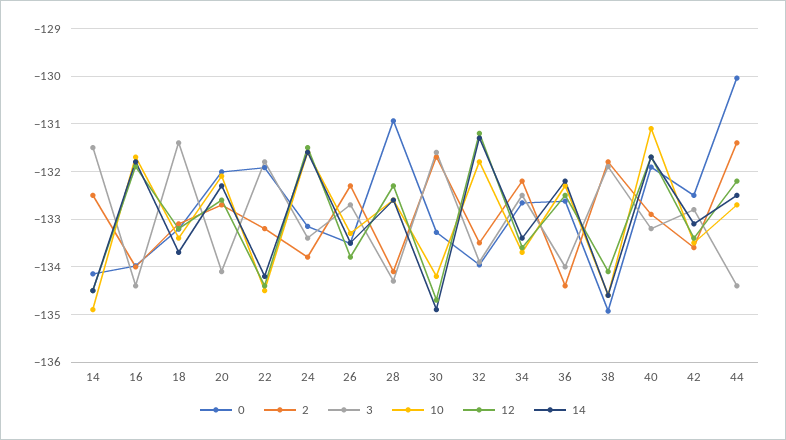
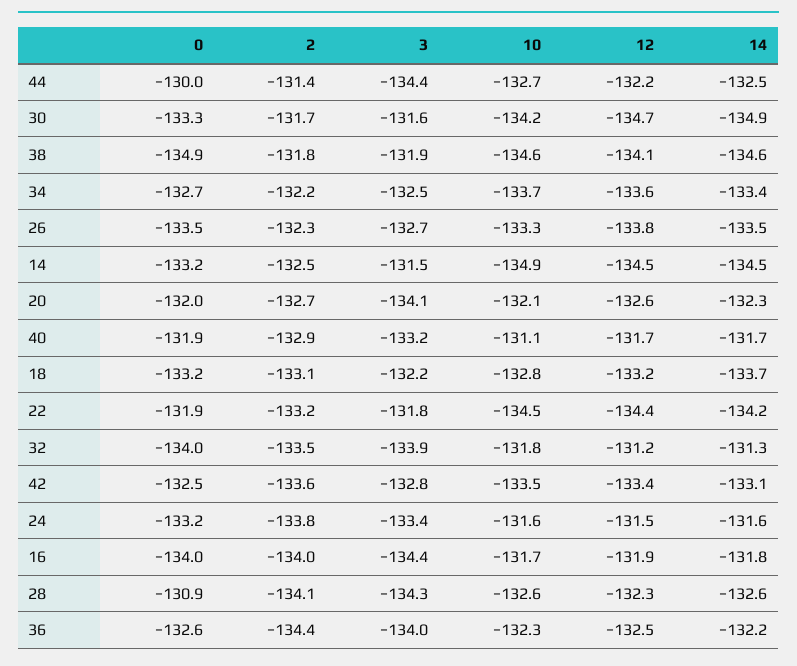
0, 14: -134.2 -> -133.2
3, 18: -131.4 -> -132.2
10, 18: -133.4 -> -132.8

